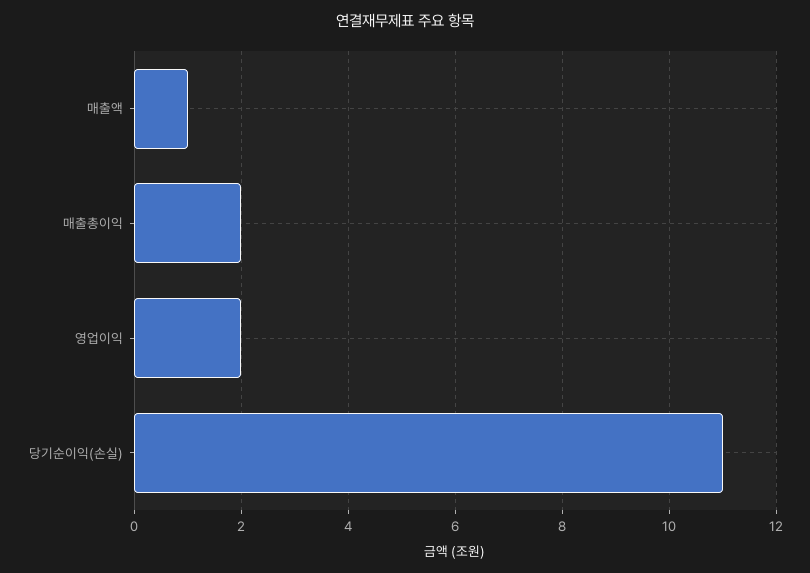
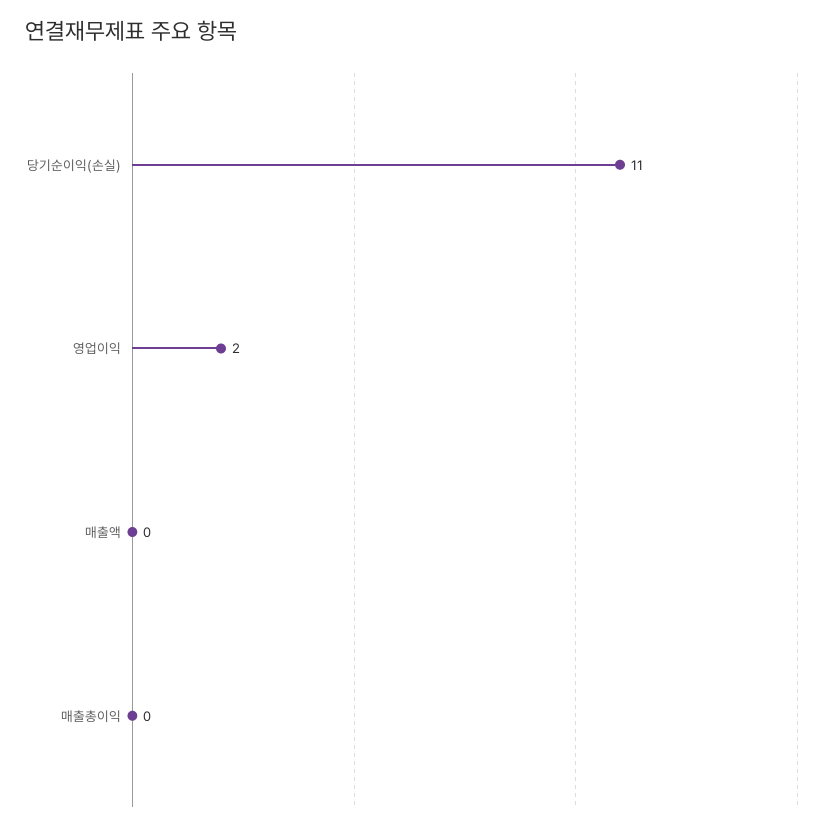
매출액: 1 -> 0
매출총이익: 2 -> 0

